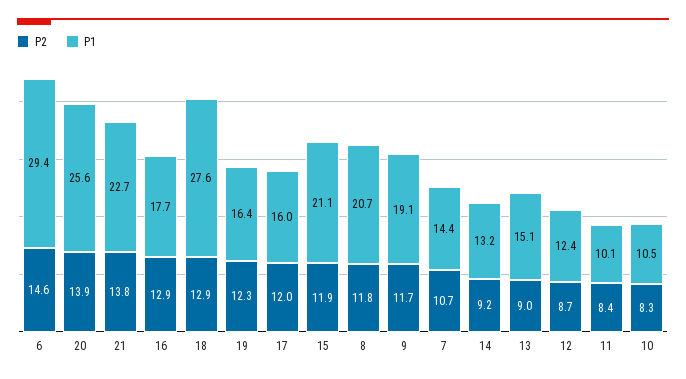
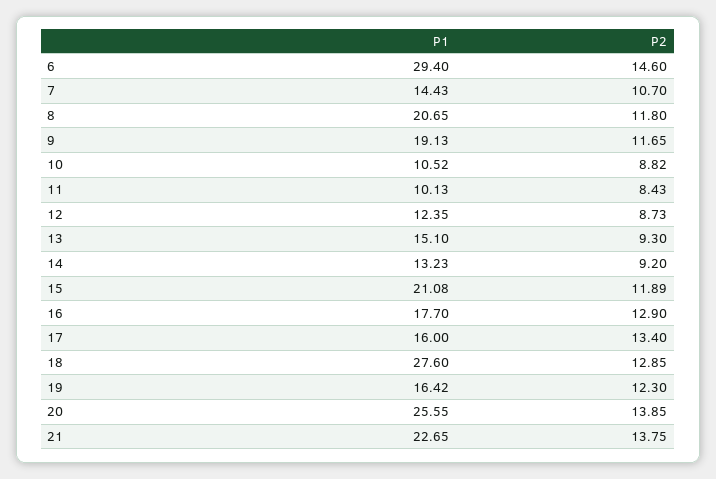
P2, 17: 12 -> 13.4
P2, 13: 9 -> 9.3
P2, 10: 8.3 -> 8.82

